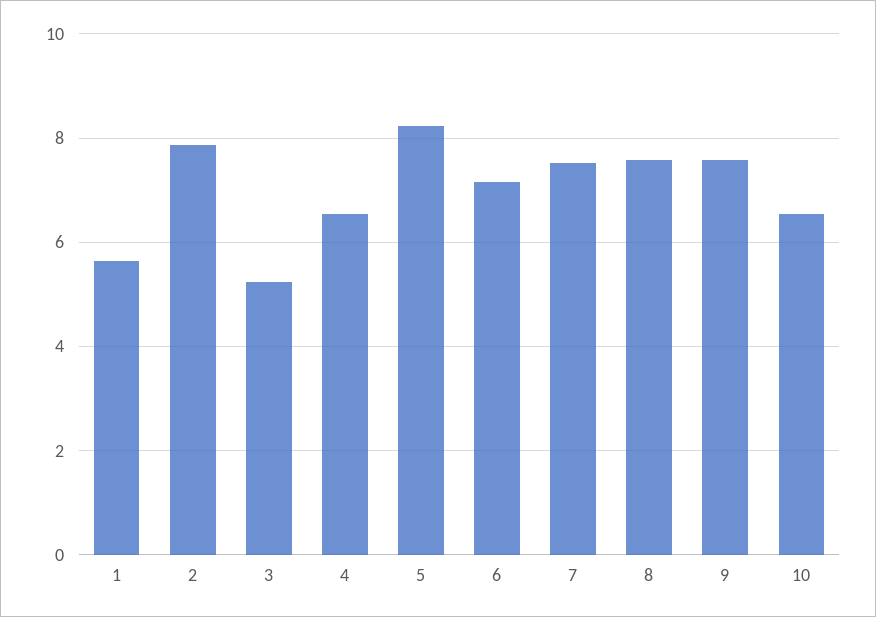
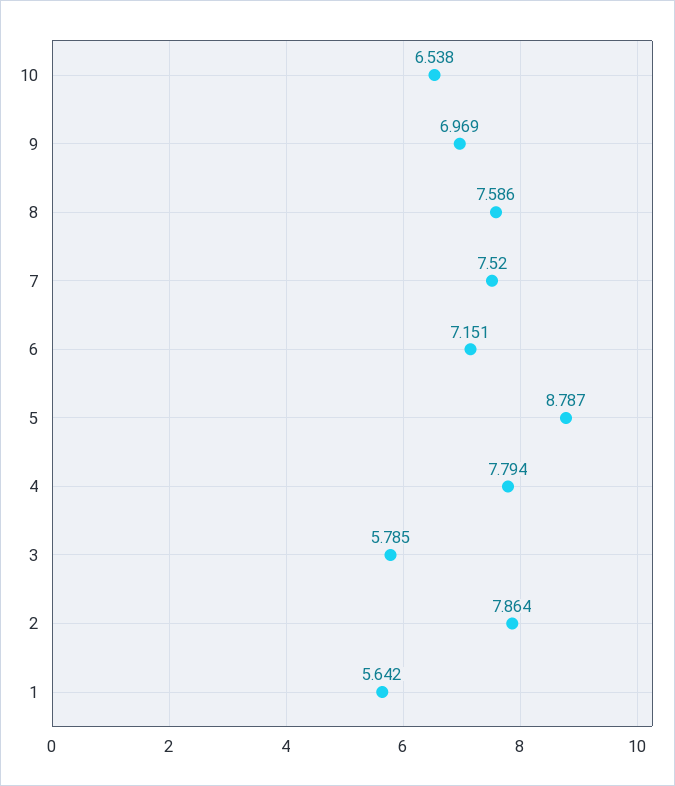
3: 5.2 -> 5.785
4: 6.6 -> 7.794
5: 8.2 -> 8.787
9: 7.6 -> 6.969

